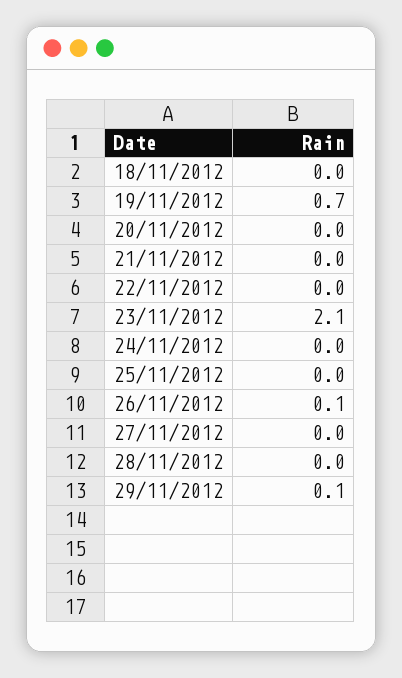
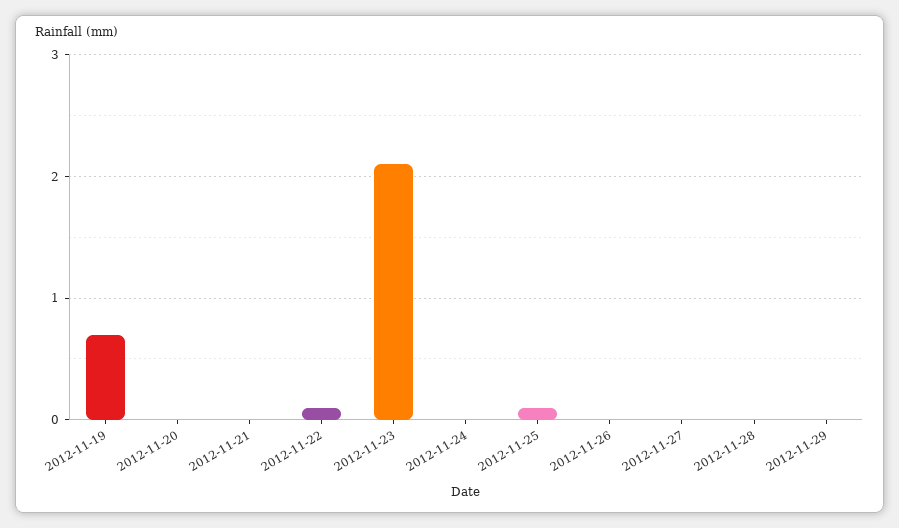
18/11/2012: 0 -> none
22/11/2012: 0 -> 0.1
25/11/2012: 0 -> 0.1
26/11/2012: 0.1 -> 0
29/11/2012: 0.1 -> 0

